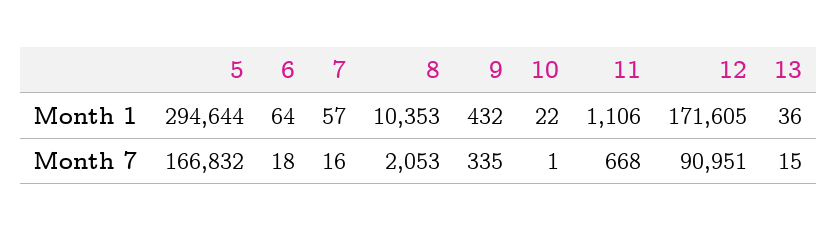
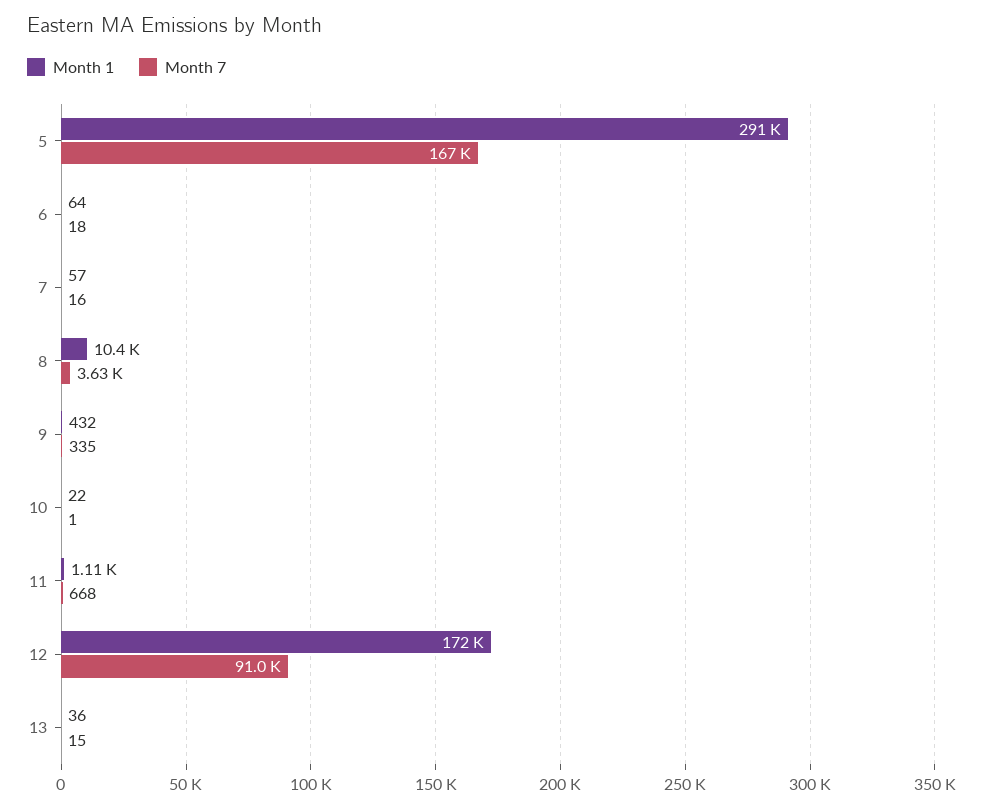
Month 1, 5: 294644 -> 291000
Month 7, 8: 2053 -> 3630

